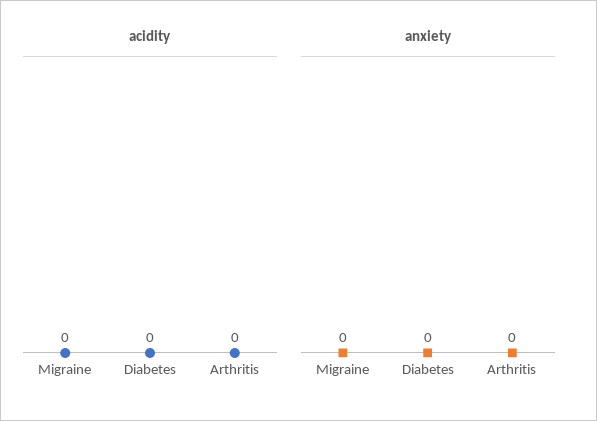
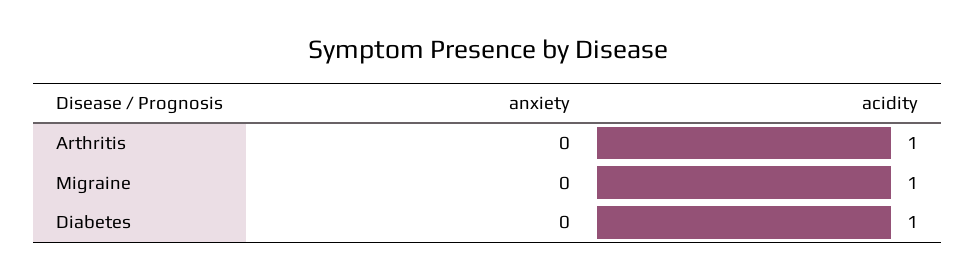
acidity, Migraine: 0 -> 1
acidity, Diabetes: 0 -> 1
acidity, Arthritis: 0 -> 1

